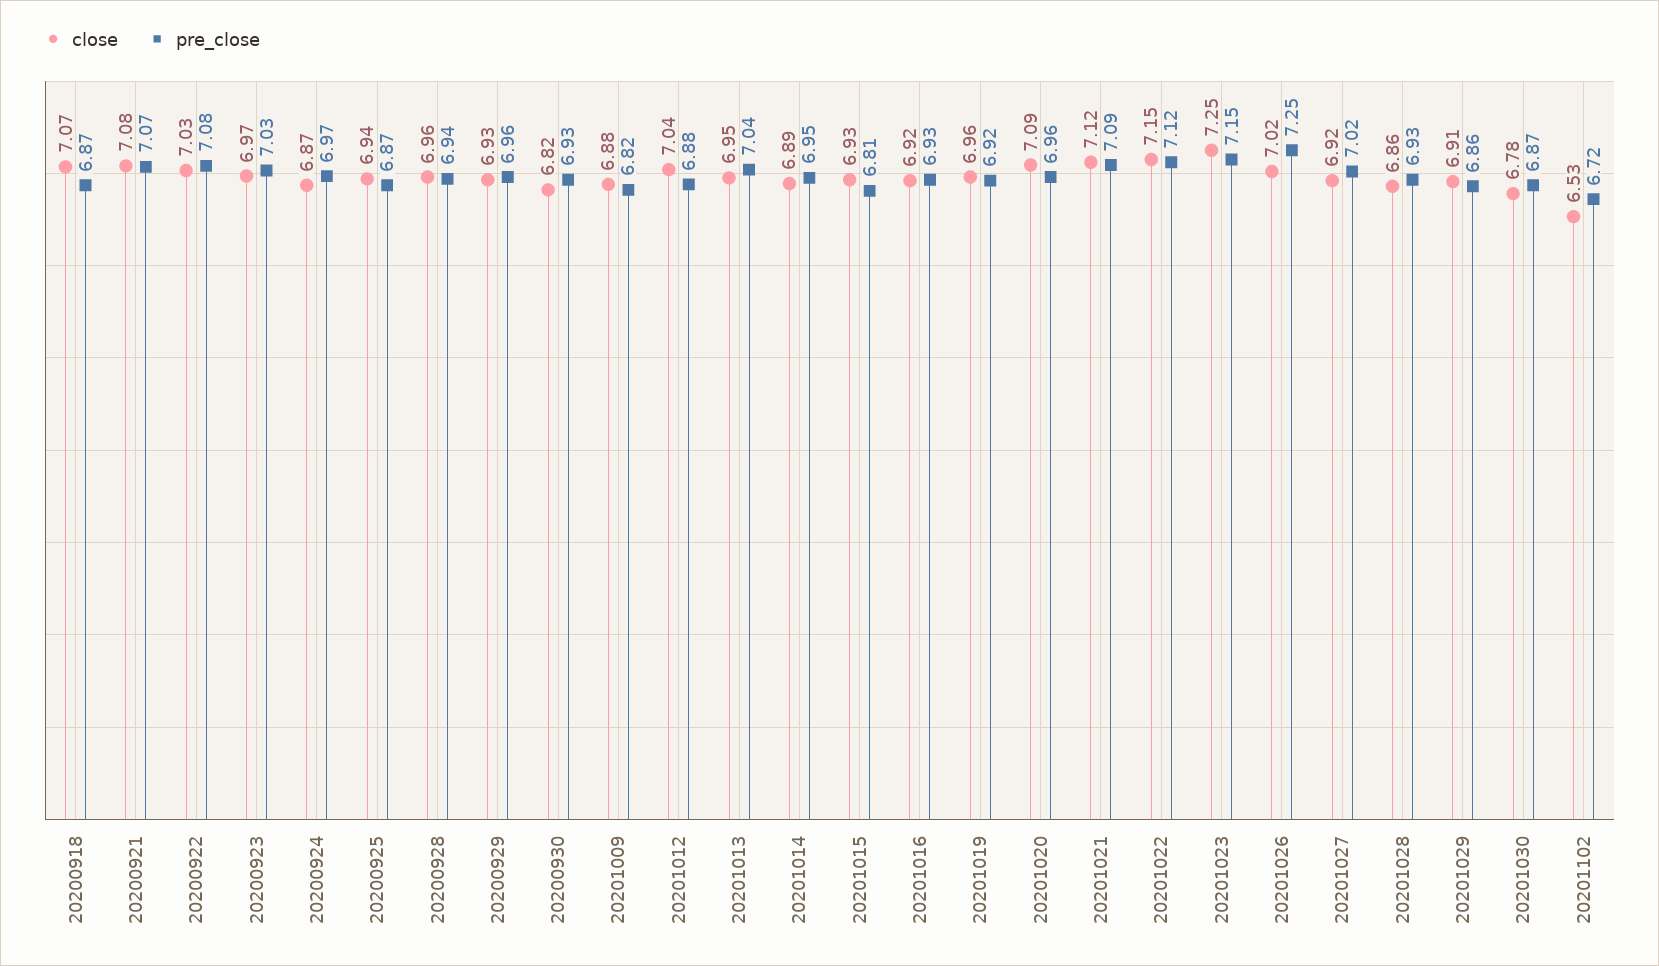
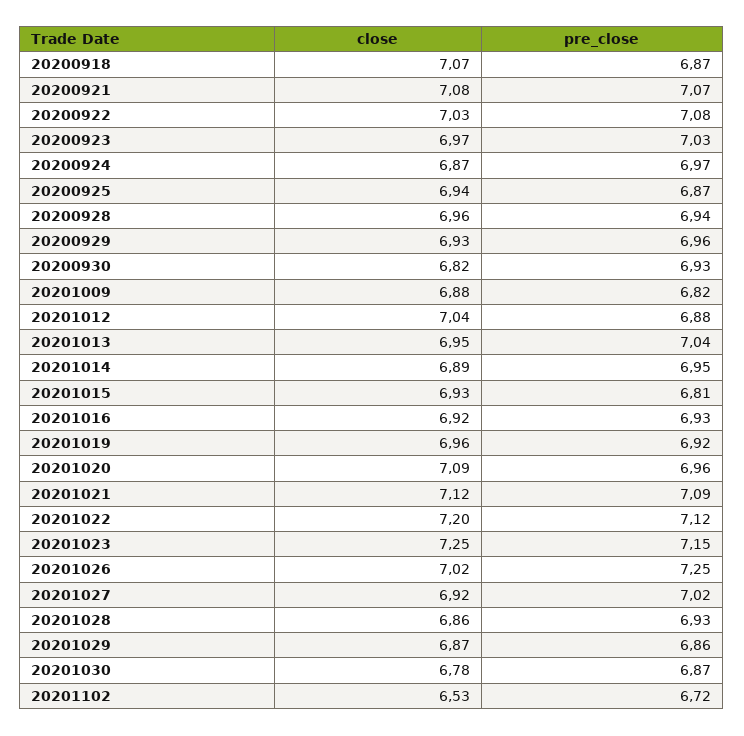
close, 20201022: 7.15 -> 7.2
close, 20201029: 6.91 -> 6.87

